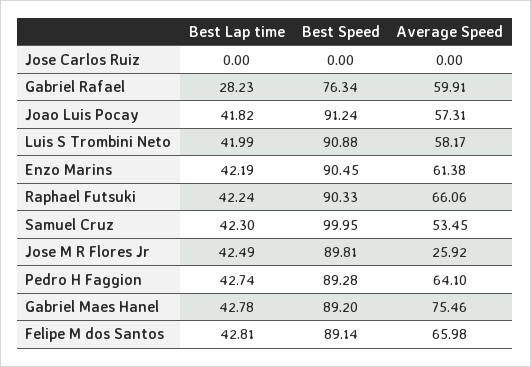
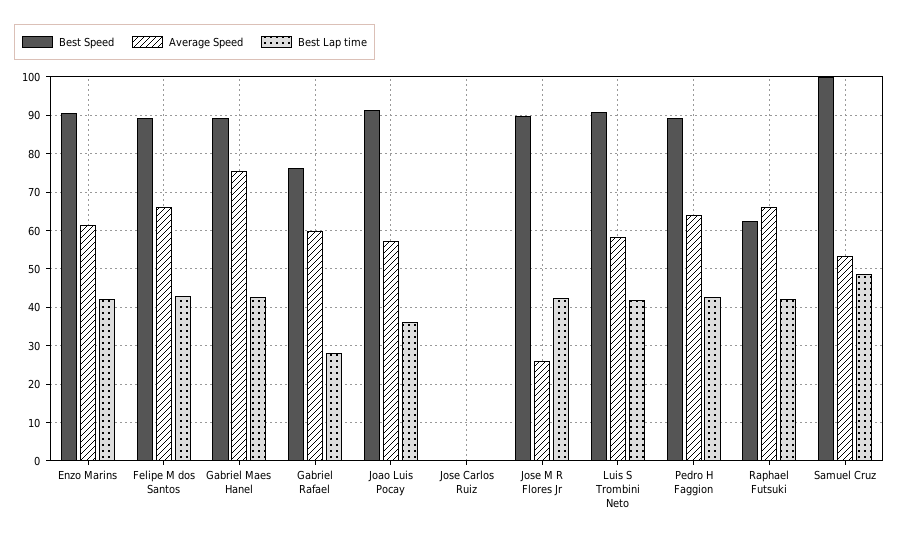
Best Lap time, Joao Luis Pocay: 41.82 -> 36
Best Speed, Raphael Futsuki: 90.33 -> 62
Best Lap time, Samuel Cruz: 42.3 -> 48

